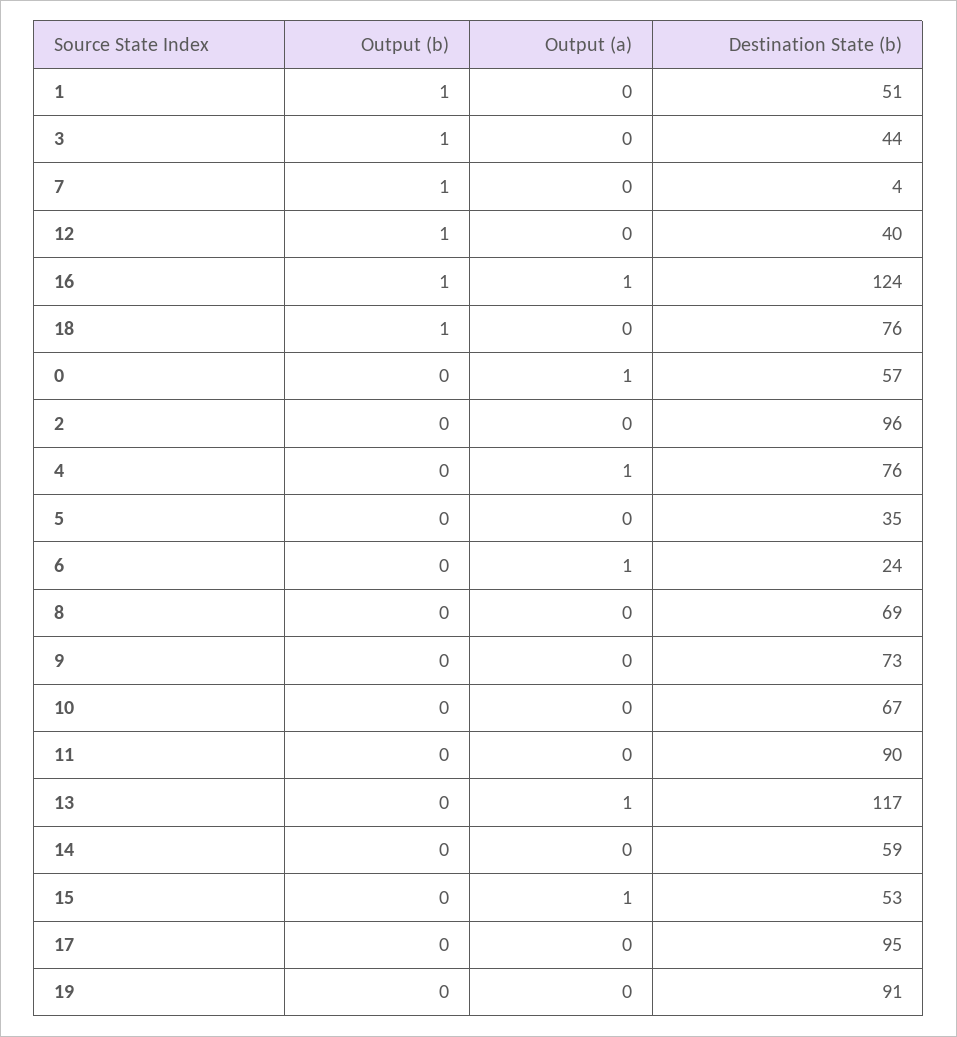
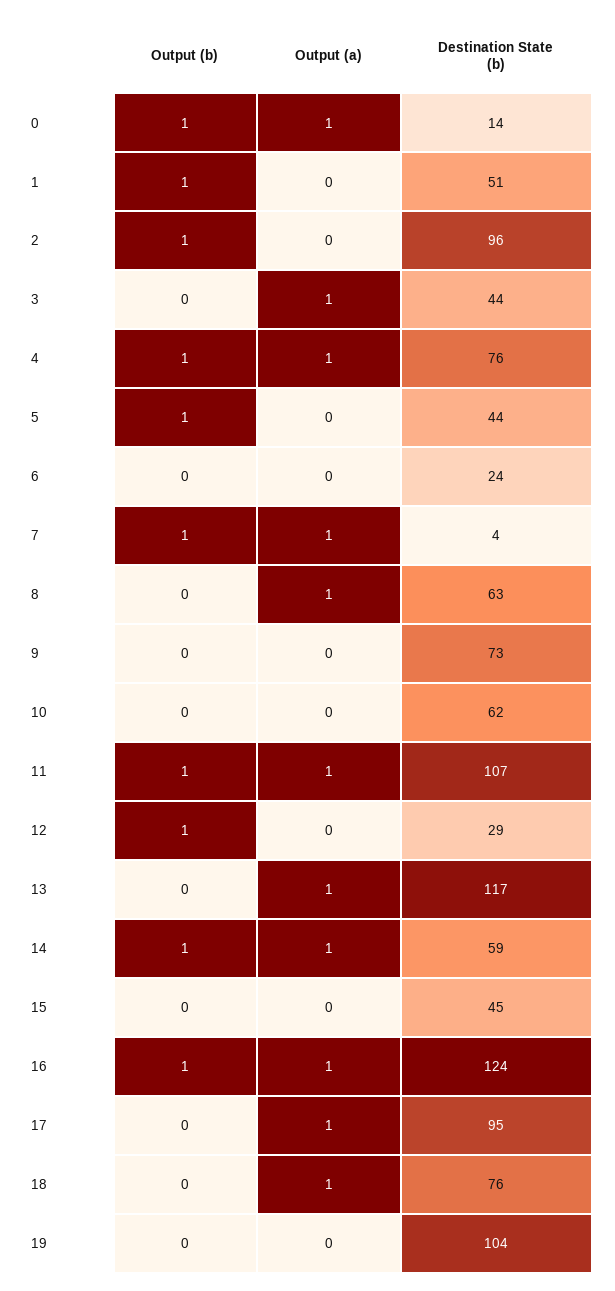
Output (b), 3: 1 -> 0
Output (a), 3: 0 -> 1
Output (a), 7: 0 -> 1
Destination State (b), 12: 40 -> 29
Output (b), 18: 1 -> 0
Output (a), 18: 0 -> 1
Output (b), 0: 0 -> 1
Destination State (b), 0: 57 -> 14
Output (b), 2: 0 -> 1
Output (b), 4: 0 -> 1
Output (b), 5: 0 -> 1
Destination State (b), 5: 35 -> 44
Output (a), 6: 1 -> 0
Output (a), 8: 0 -> 1
Destination State (b), 8: 69 -> 63
Destination State (b), 10: 67 -> 62
Output (b), 11: 0 -> 1
Output (a), 11: 0 -> 1
Destination State (b), 11: 90 -> 107
Output (b), 14: 0 -> 1
Output (a), 14: 0 -> 1
Output (a), 15: 1 -> 0
Destination State (b), 15: 53 -> 45
Output (a), 17: 0 -> 1
Destination State (b), 19: 91 -> 104

